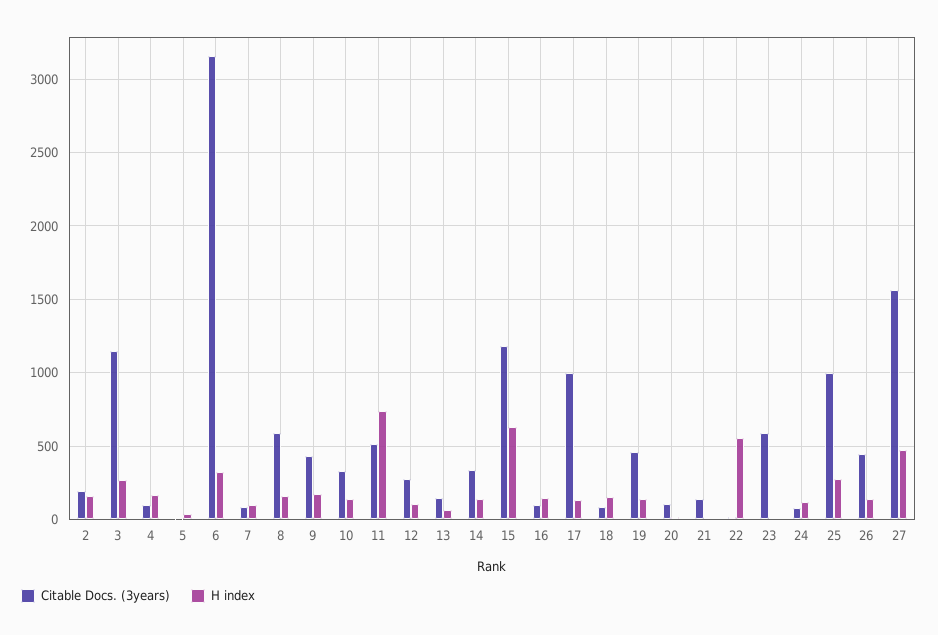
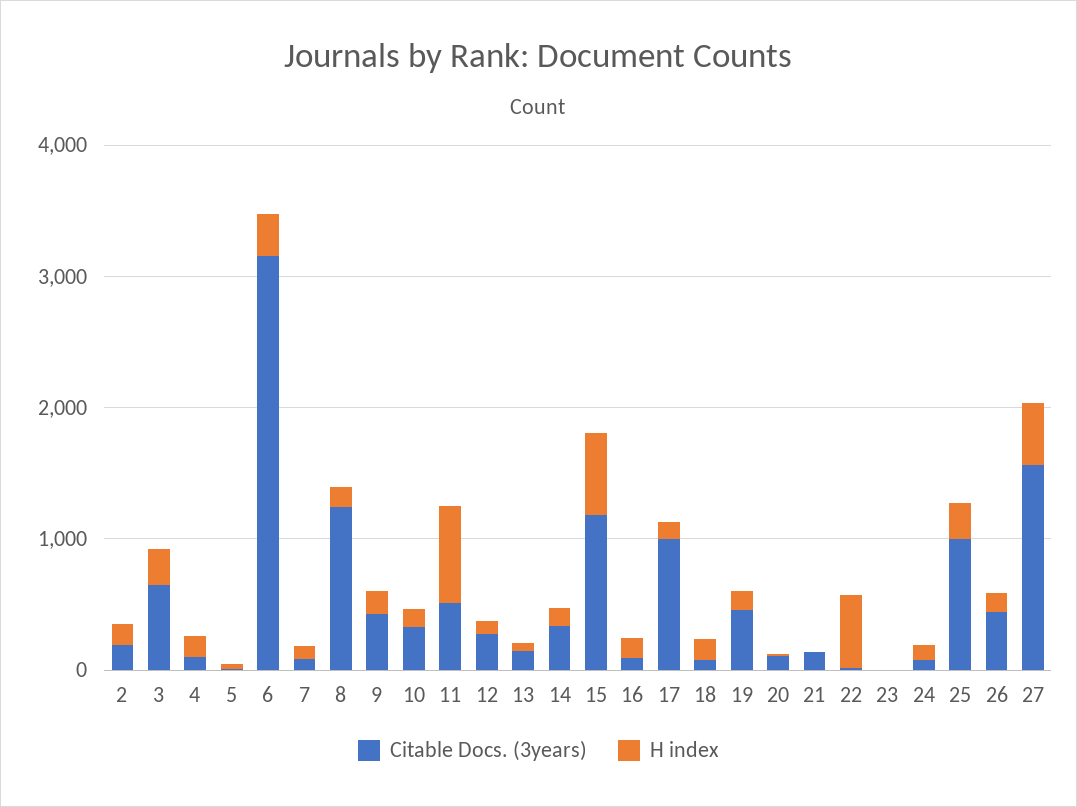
Citable Docs. (3years), 3: 1150 -> 600
Citable Docs. (3years), 8: 600 -> 1200
Citable Docs. (3years), 23: 600 -> 0

